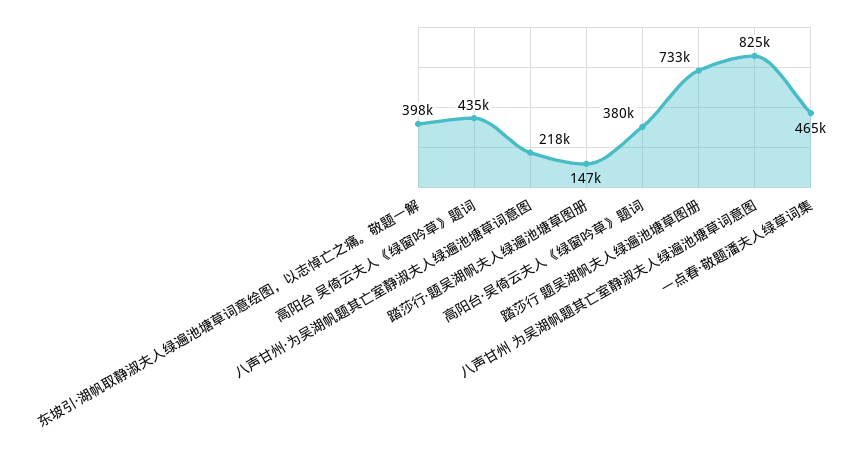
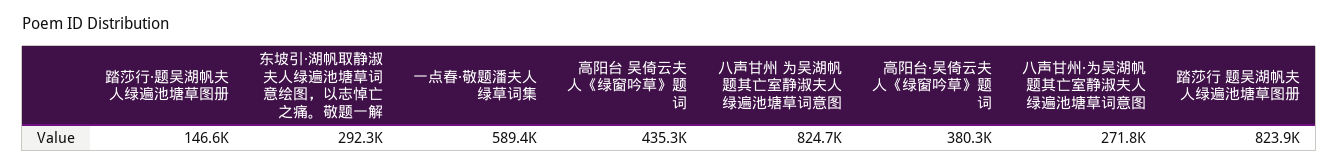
东坡引·湖帆取静淑夫人绿遍池塘草词意绘图，以志悼亡之痛。敬题一解: 398000 -> 292300
八声甘州·为吴湖帆题其亡室静淑夫人绿遍池塘草词意图: 218000 -> 271800
踏莎行 题吴湖帆夫人绿遍池塘草图册: 733000 -> 823900
一点春·敬题潘夫人绿草词集: 465000 -> 589400

